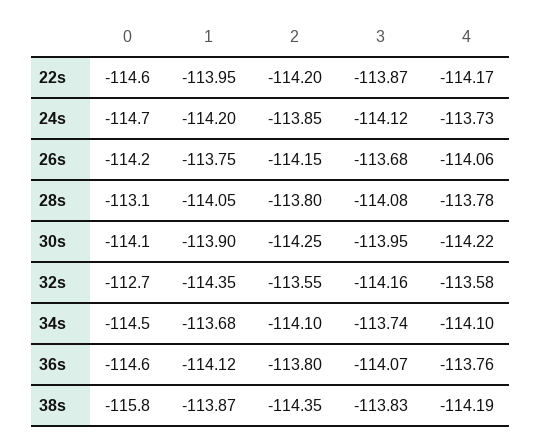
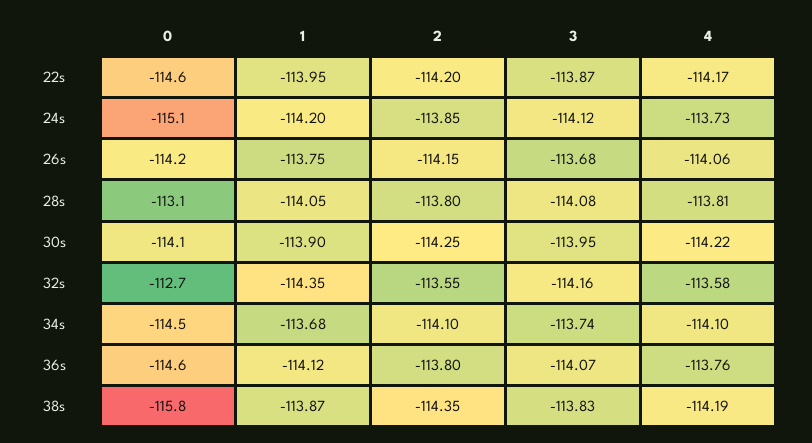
0, 24s: -114.7 -> -115.1
4, 28s: -113.78 -> -113.81

